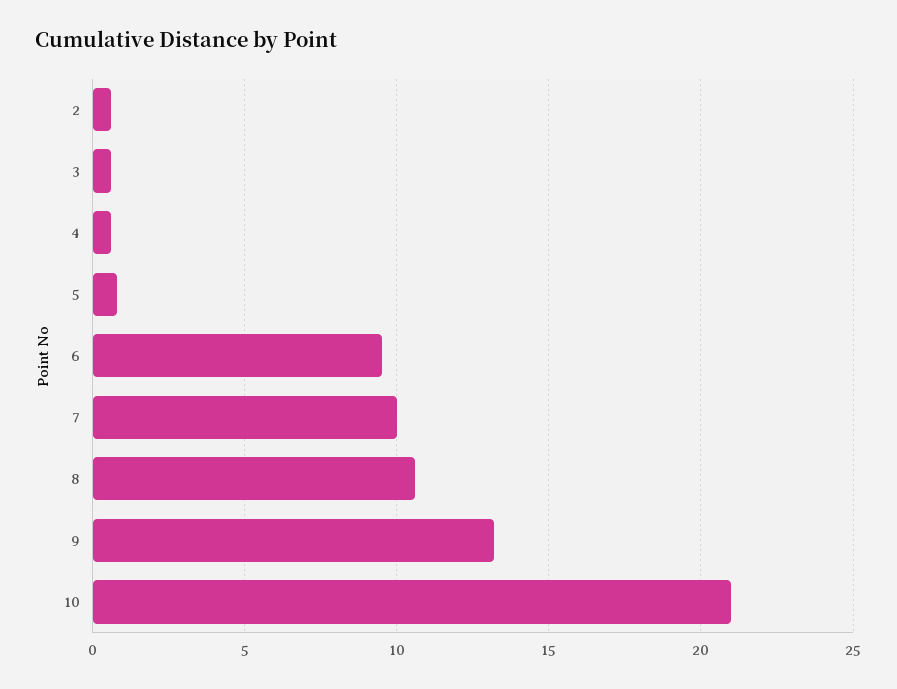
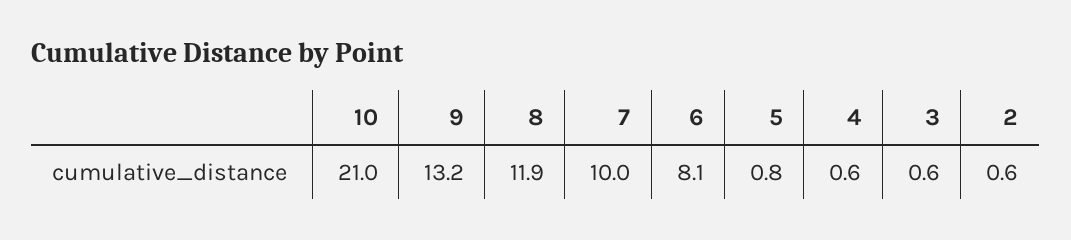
6: 9.5 -> 8.1
8: 10.5 -> 11.9

